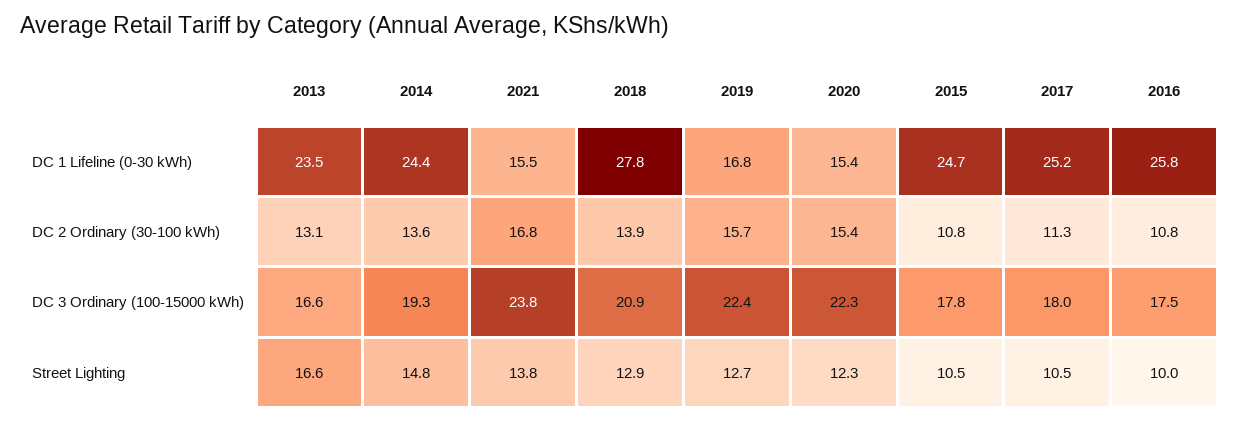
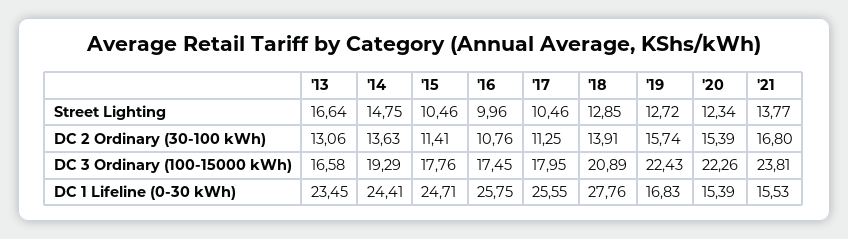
2017, DC 1 Lifeline (0-30 kWh): 25.2 -> 25.55
2015, DC 2 Ordinary (30-100 kWh): 10.8 -> 11.41

